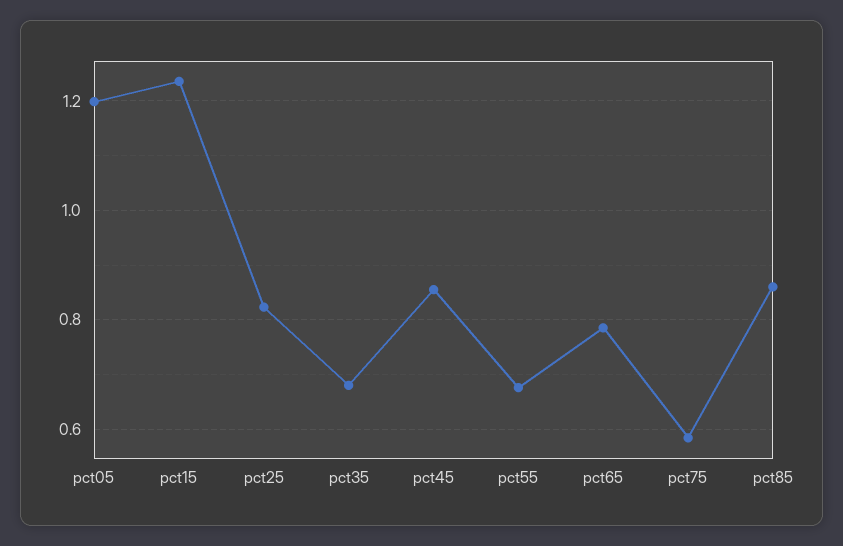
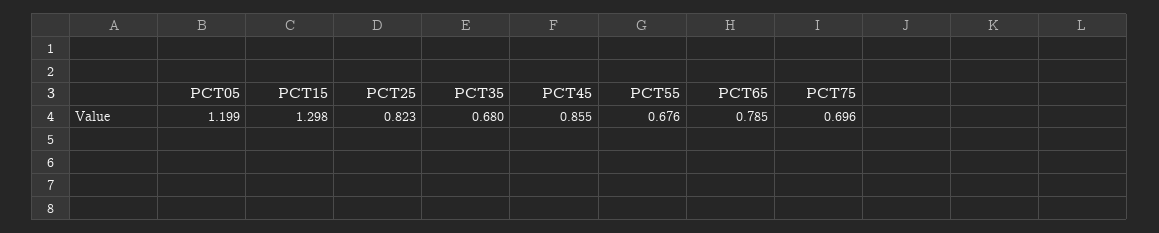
pct15: 1.24 -> 1.298
pct75: 0.58 -> 0.696
pct85: 0.86 -> none

